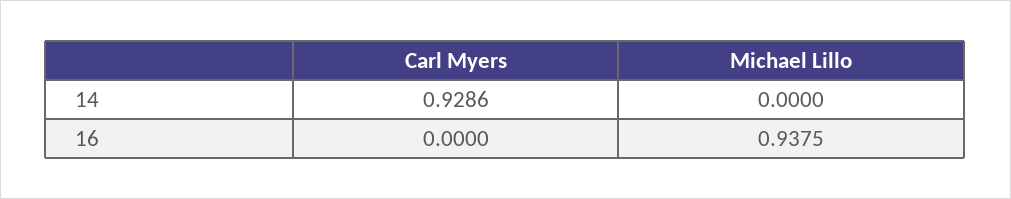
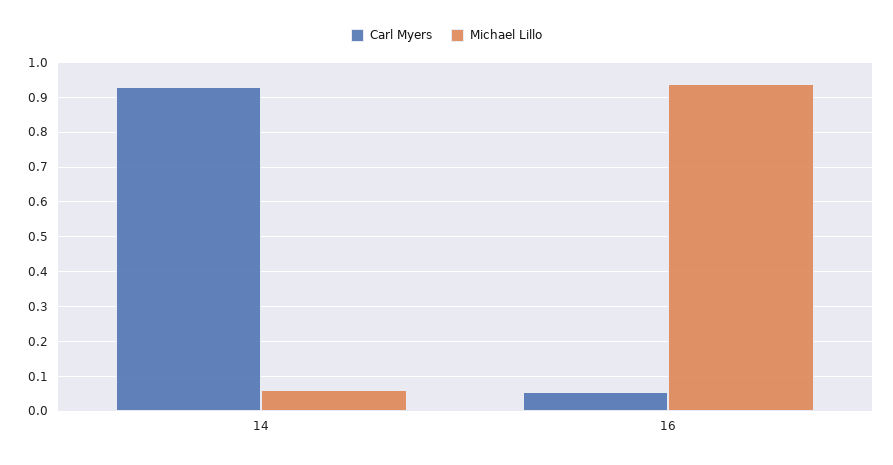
Michael Lillo, 14: 0 -> 0.06
Carl Myers, 16: 0 -> 0.06

